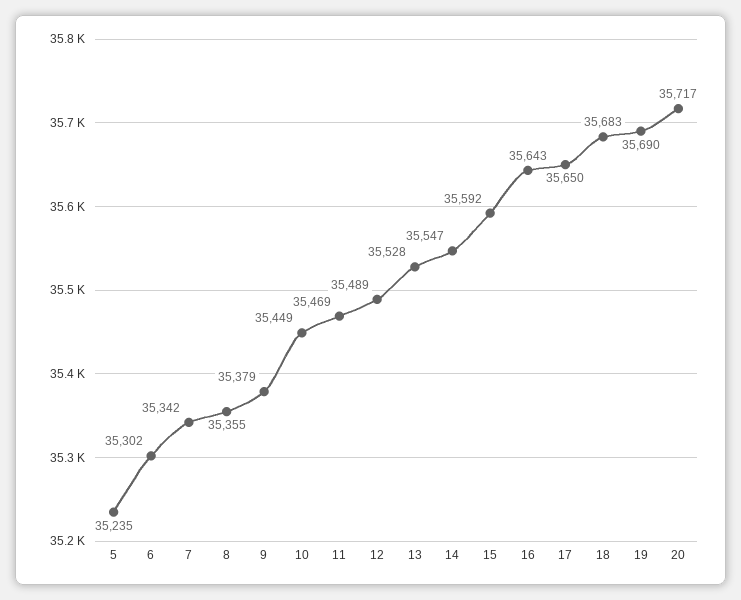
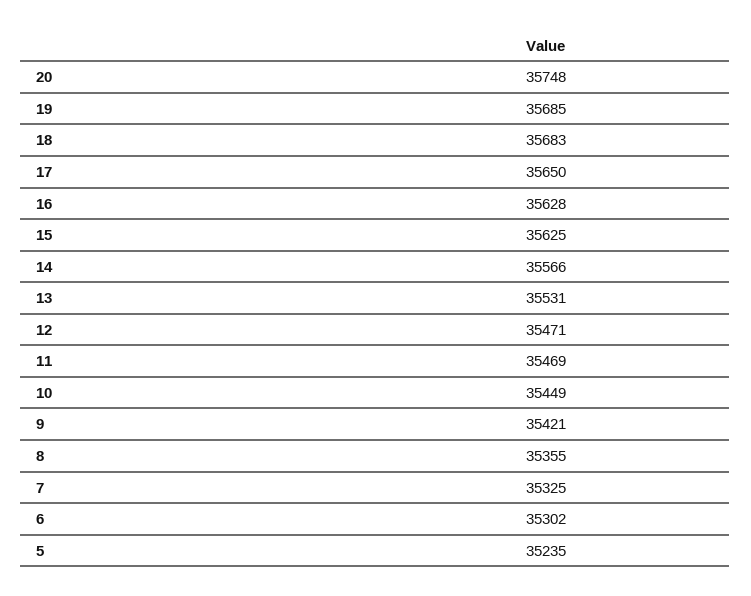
7: 35342 -> 35325
9: 35379 -> 35421
12: 35489 -> 35471
13: 35528 -> 35531
14: 35547 -> 35566
15: 35592 -> 35625
16: 35643 -> 35628
19: 35690 -> 35685
20: 35717 -> 35748

